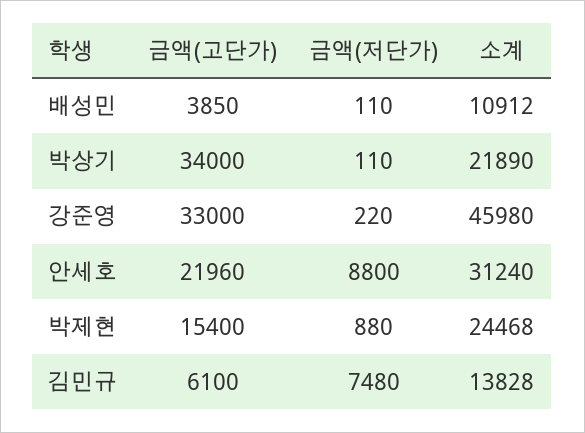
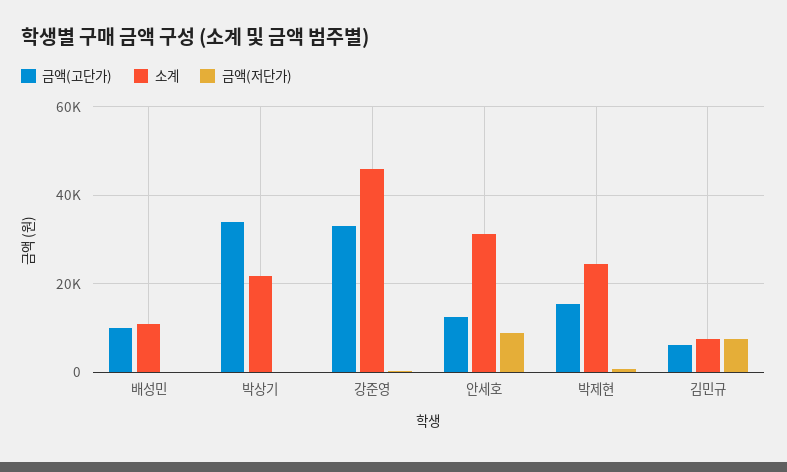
금액(고단가), 배성민: 3850 -> 10000
금액(고단가), 안세호: 21960 -> 12000
소계, 김민규: 13828 -> 8000

